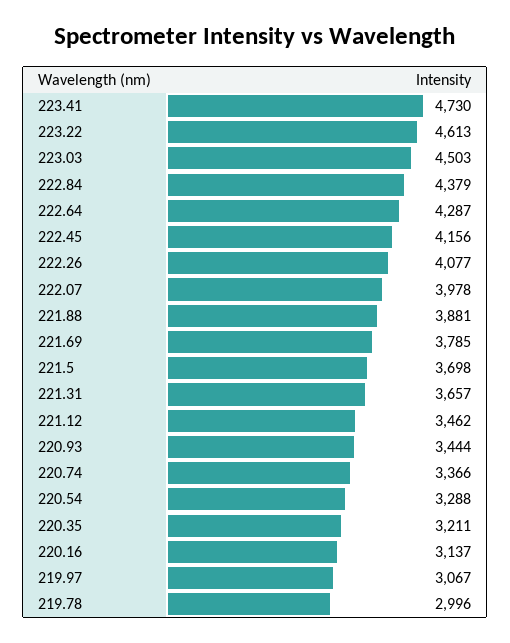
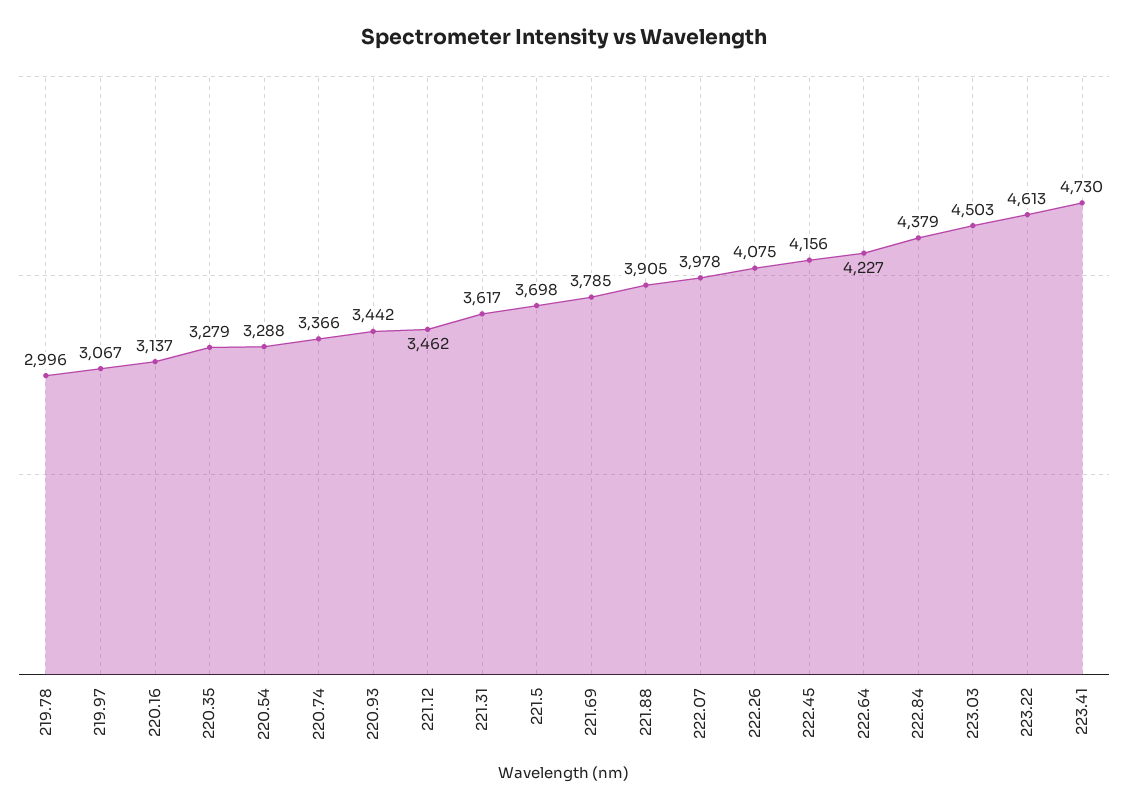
222.64: 4287 -> 4227
222.26: 4077 -> 4075
221.88: 3881 -> 3905
221.31: 3657 -> 3617
220.93: 3444 -> 3442
220.35: 3211 -> 3279

